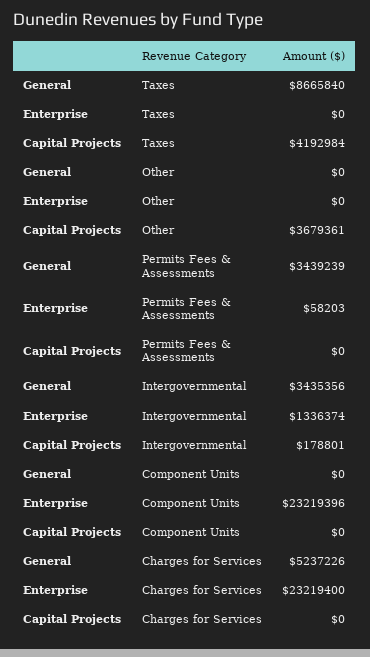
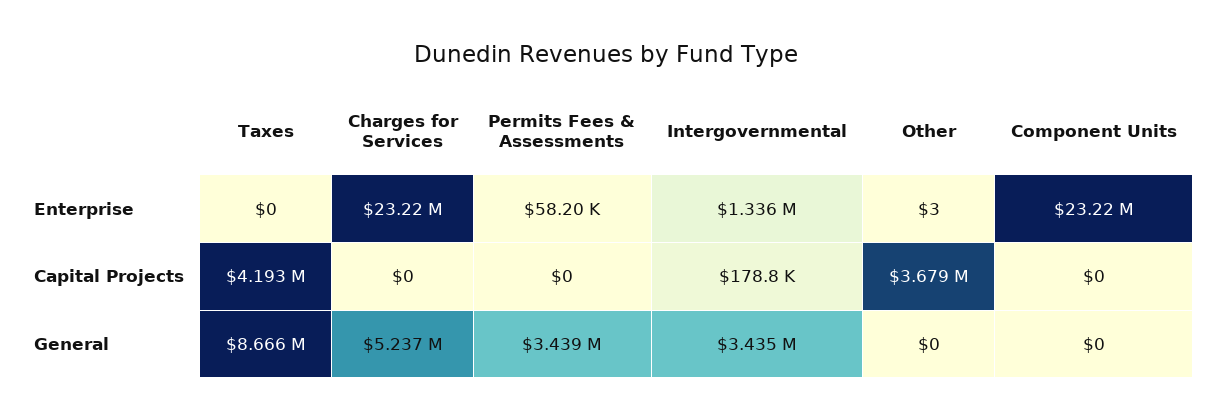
Enterprise, Other: 0 -> 3

